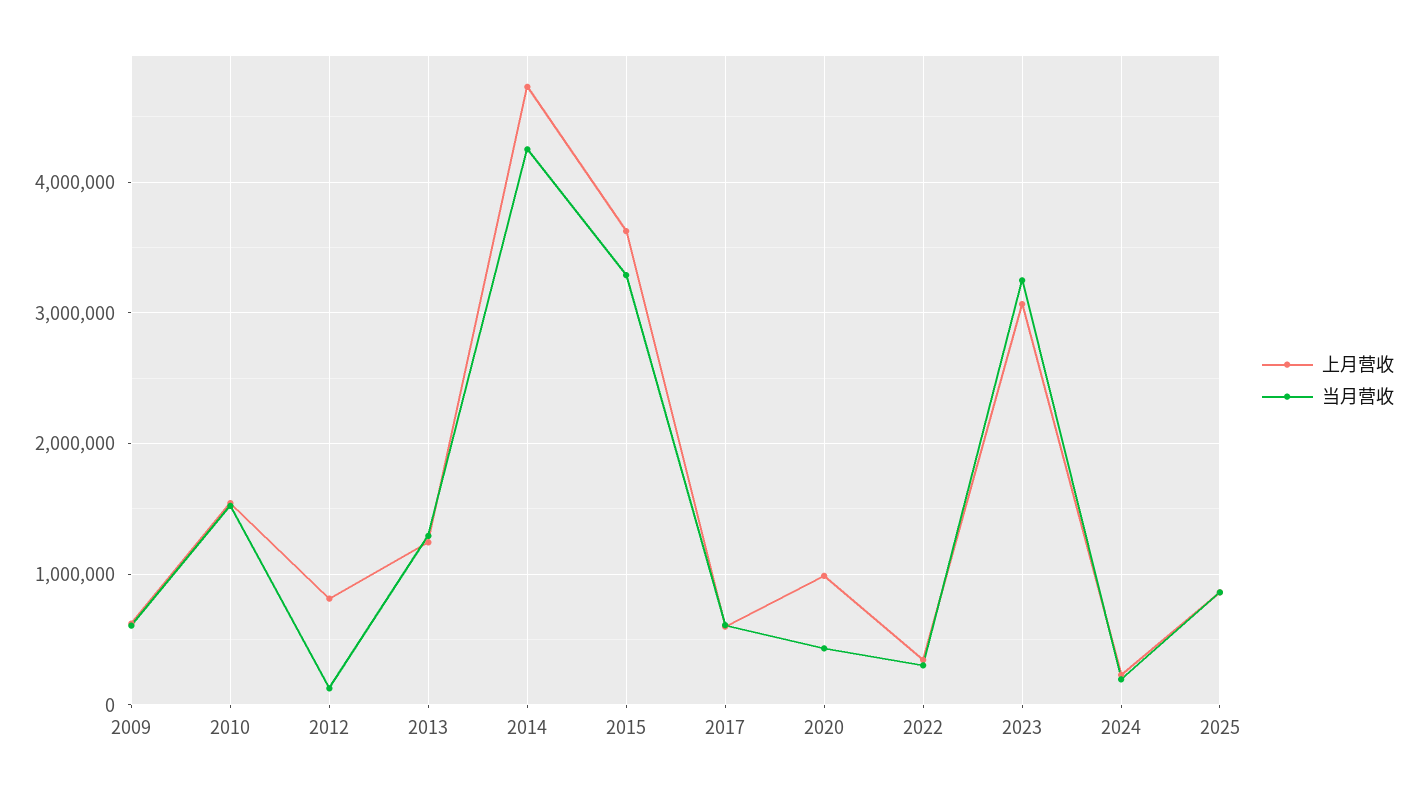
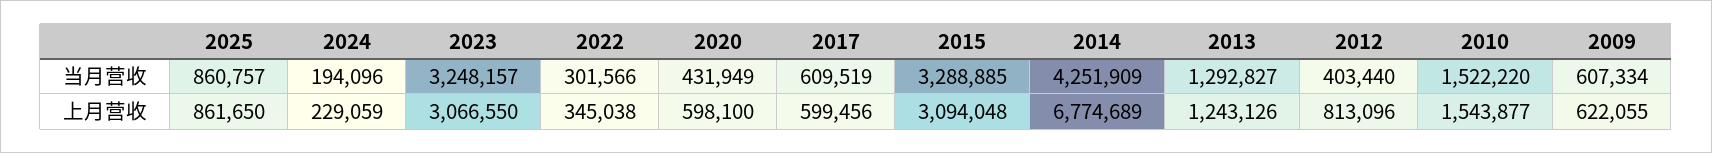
当月营收, 2012: 100000 -> 403440
上月营收, 2014: 4700000 -> 6774689
上月营收, 2015: 3600000 -> 3094048
上月营收, 2020: 1000000 -> 598100

